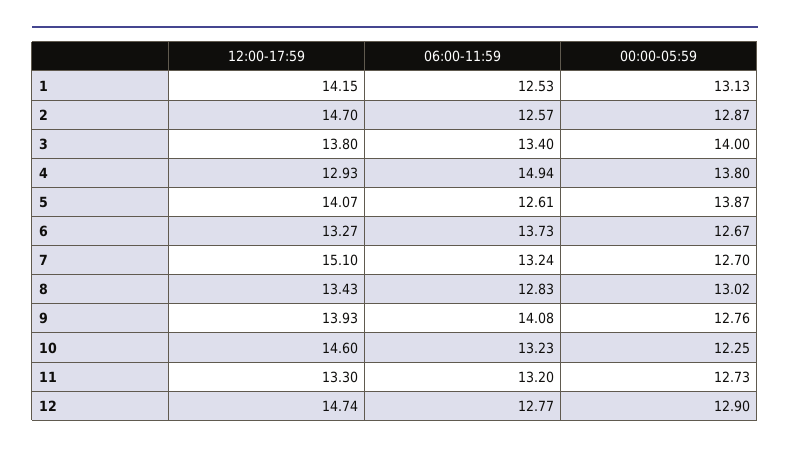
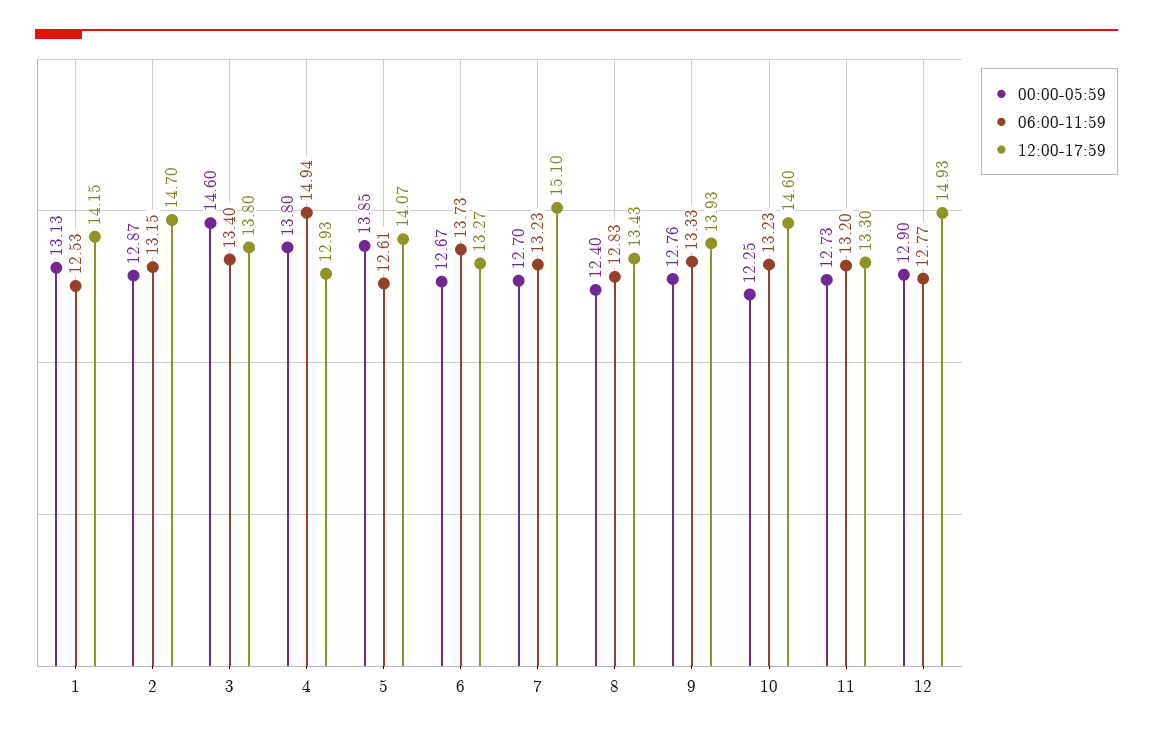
06:00-11:59, 2: 12.57 -> 13.15
00:00-05:59, 3: 14 -> 14.6
00:00-05:59, 5: 13.87 -> 13.85
06:00-11:59, 7: 13.24 -> 13.23
00:00-05:59, 8: 13.02 -> 12.4
06:00-11:59, 9: 14.08 -> 13.33
12:00-17:59, 12: 14.74 -> 14.93

